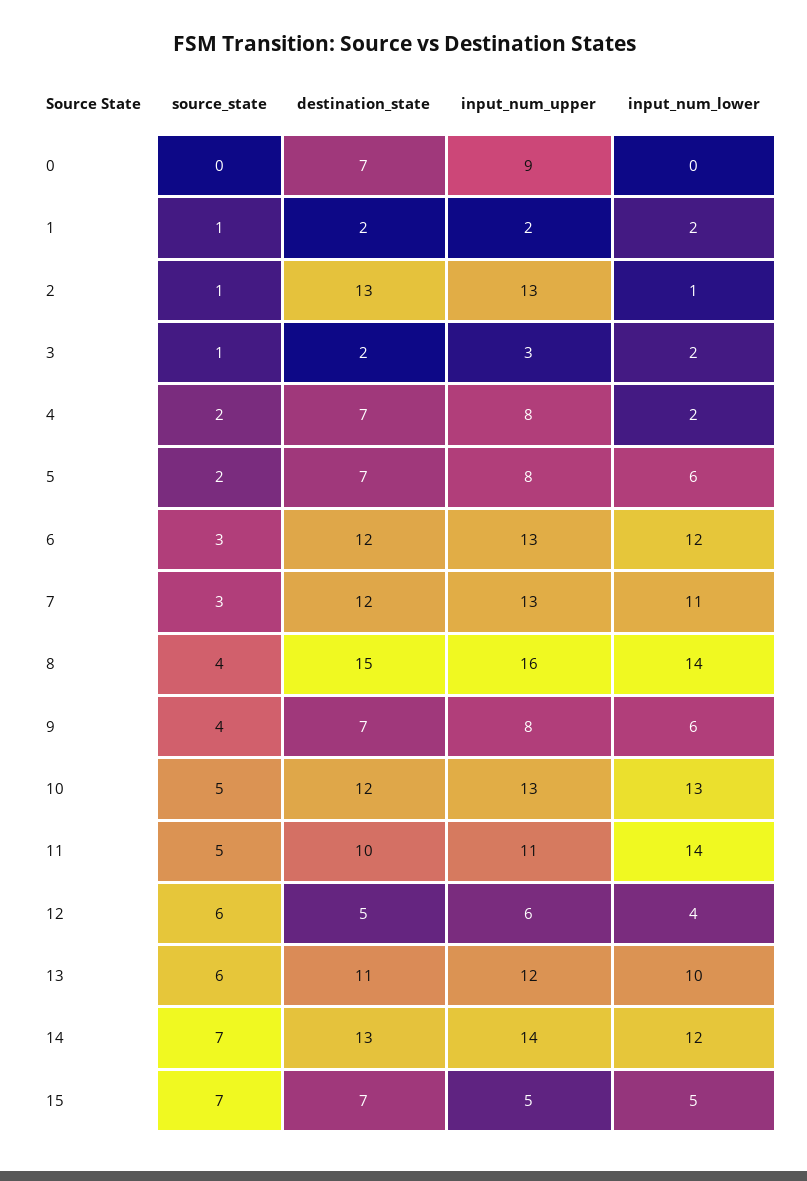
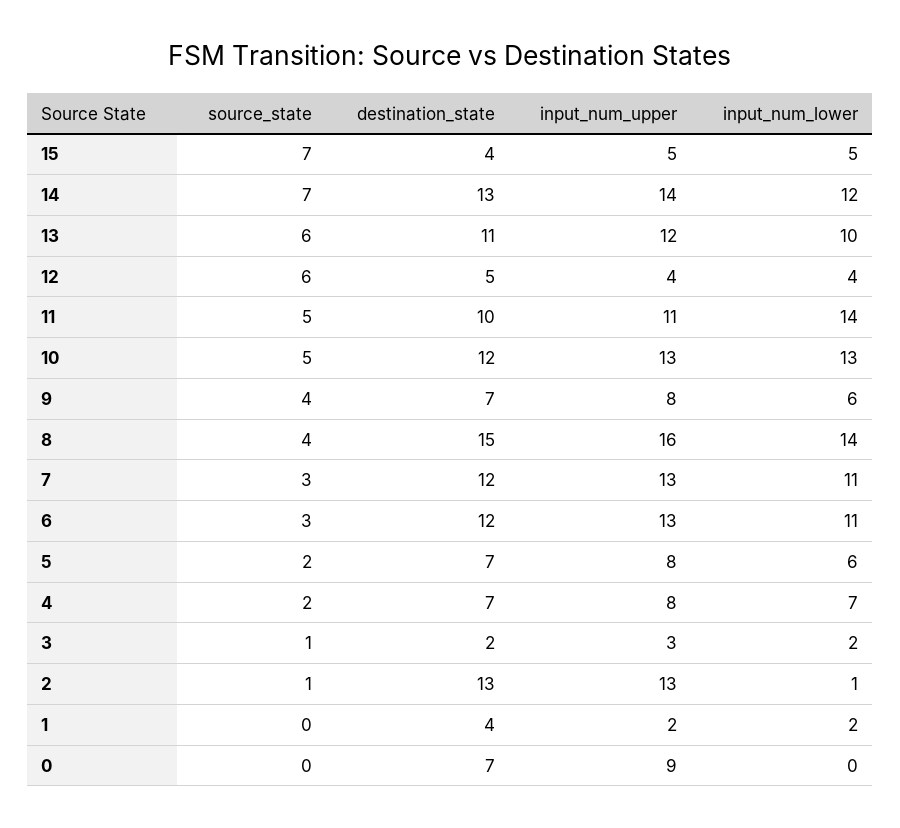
source_state, 1: 1 -> 0
destination_state, 1: 2 -> 4
input_num_lower, 4: 2 -> 7
input_num_lower, 6: 12 -> 11
input_num_upper, 12: 6 -> 4
destination_state, 15: 7 -> 4

